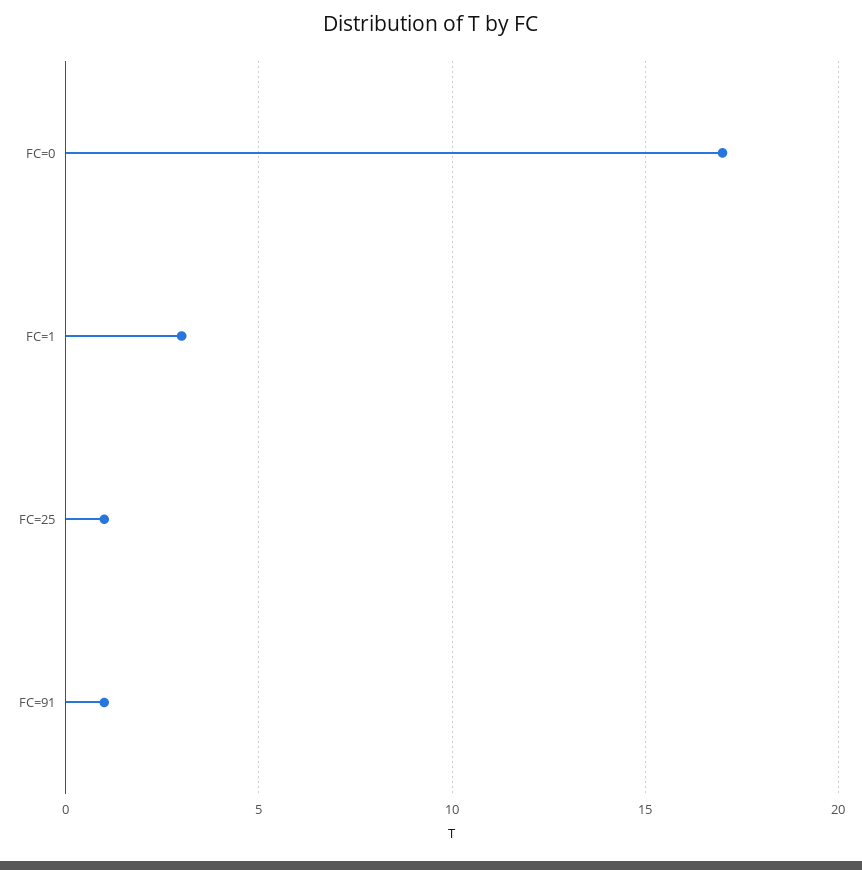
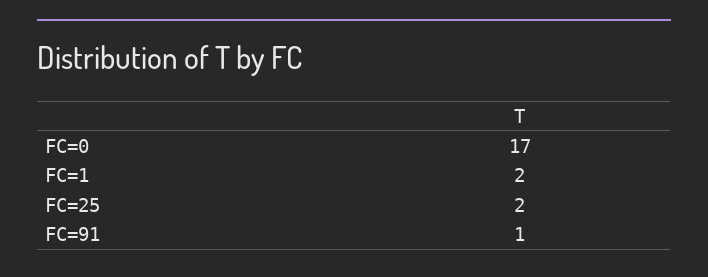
FC=1: 3 -> 2
FC=25: 1 -> 2

